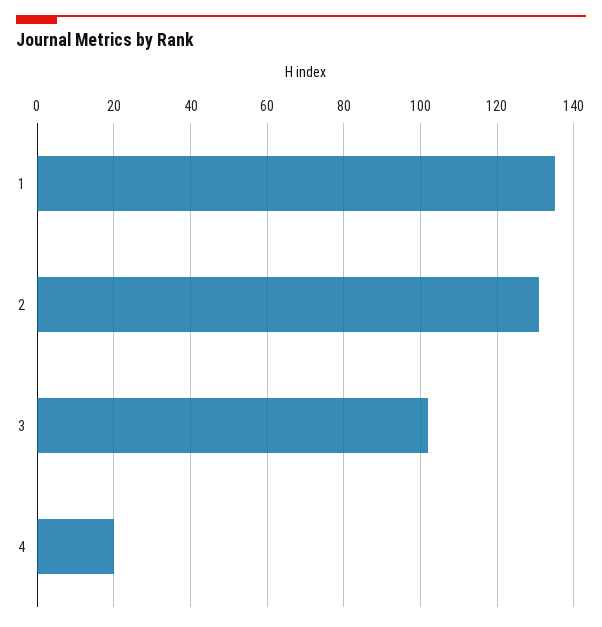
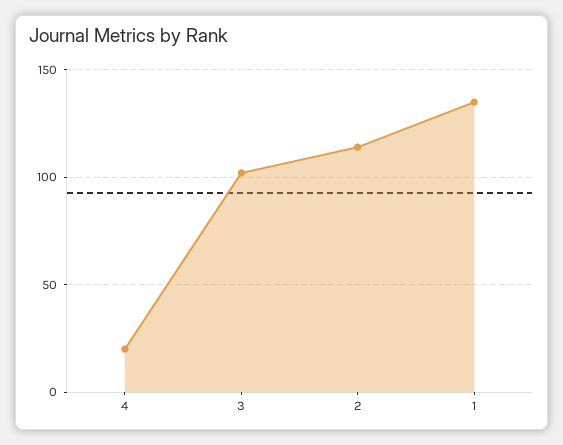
2: 130 -> 115

